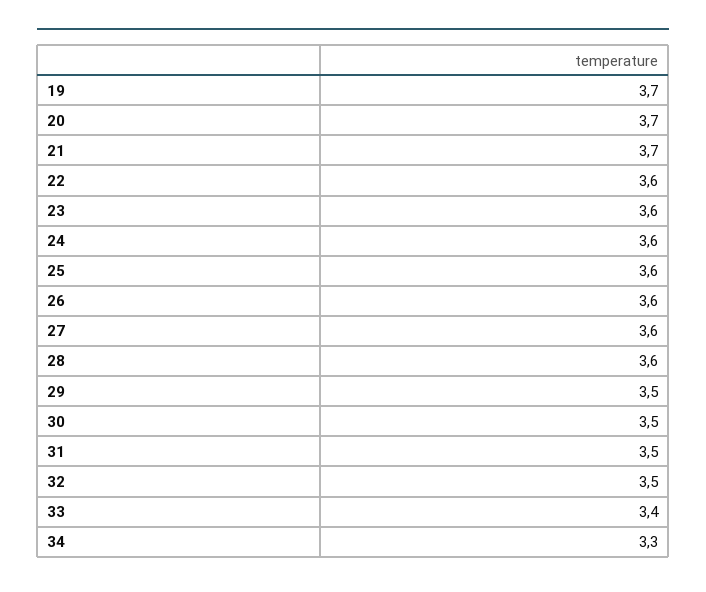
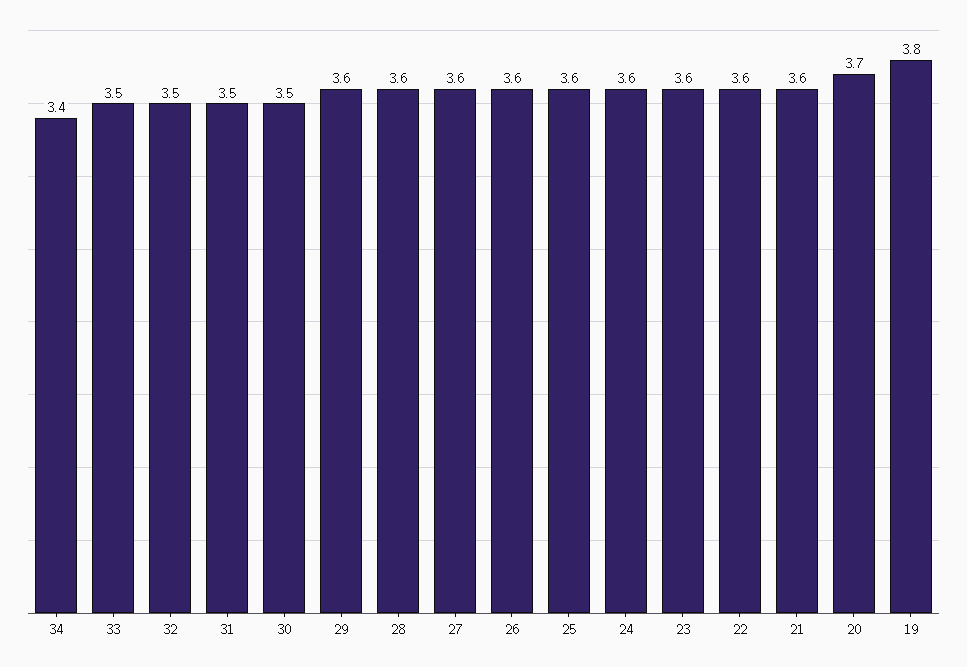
19: 3.7 -> 3.8
21: 3.7 -> 3.6
29: 3.5 -> 3.6
33: 3.4 -> 3.5
34: 3.3 -> 3.4

